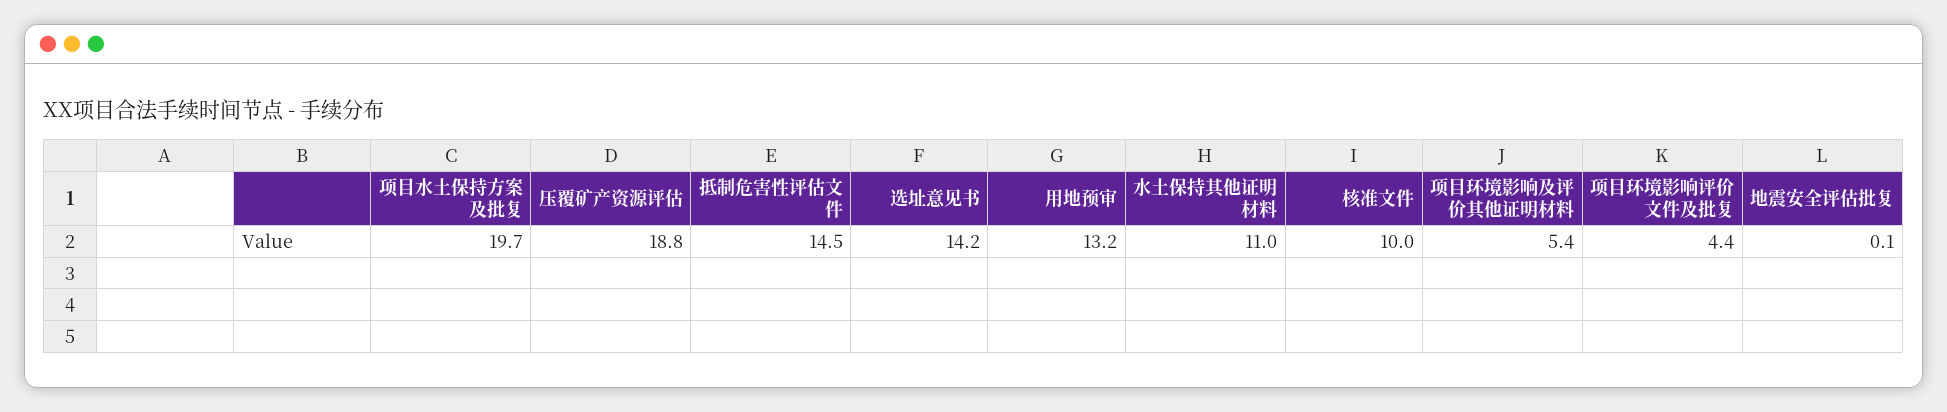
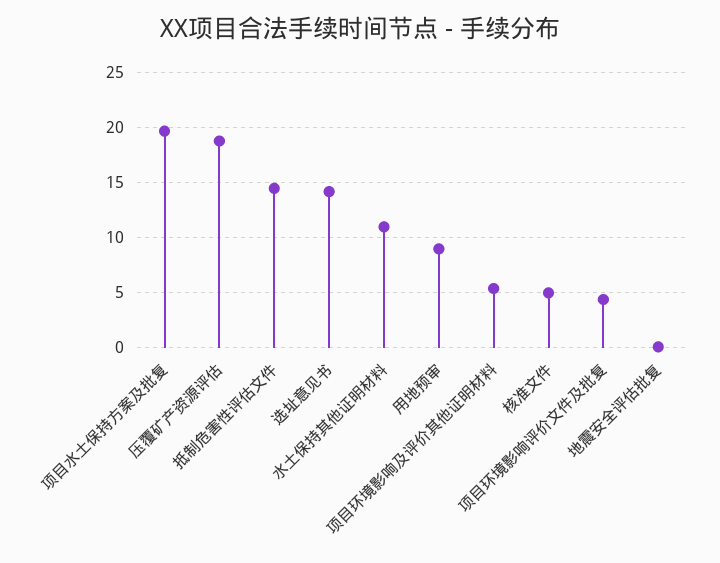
用地预审: 13.2 -> 9
核准文件: 10 -> 5

